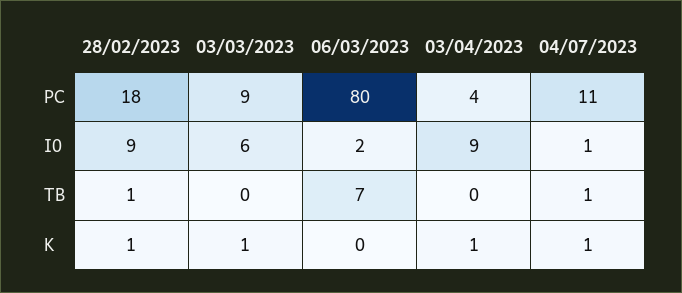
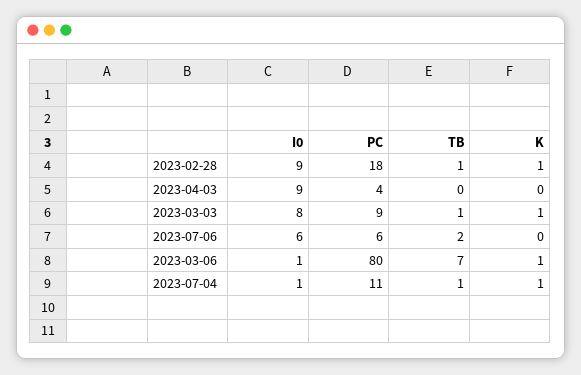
03/03/2023, I0: 6 -> 8
06/03/2023, I0: 2 -> 1
03/03/2023, TB: 0 -> 1
06/03/2023, K: 0 -> 1
03/04/2023, K: 1 -> 0
2023-07-06, I0: none -> 6
2023-07-06, PC: none -> 6
2023-07-06, TB: none -> 2
2023-07-06, K: none -> 0

